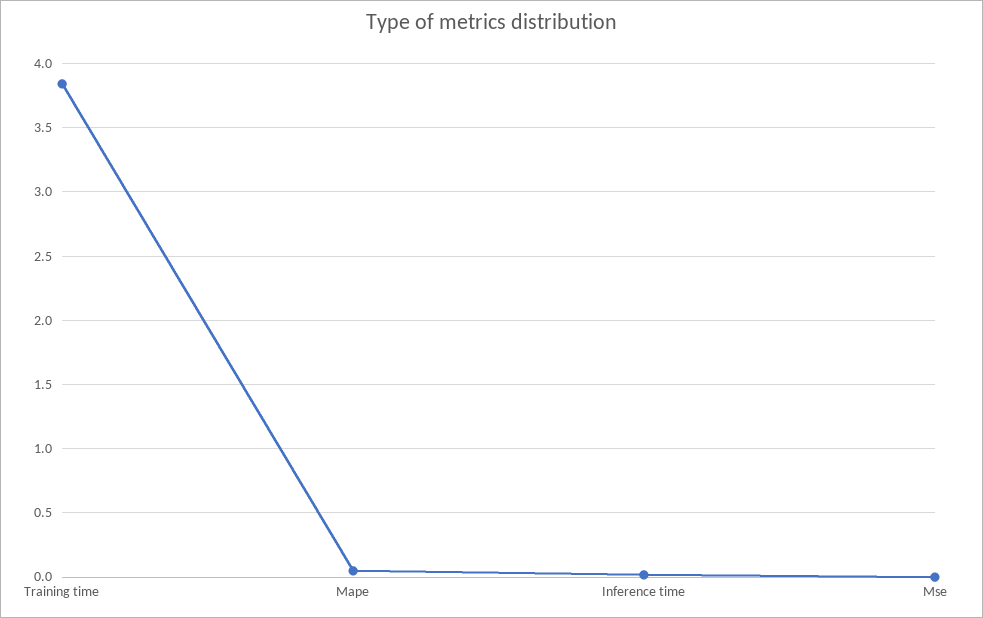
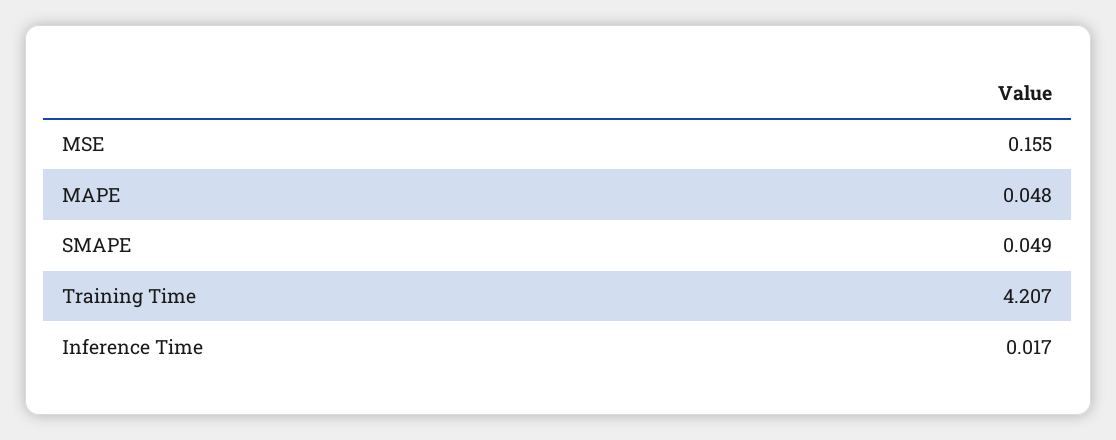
Training time: 3.85 -> 4.207
Mse: 0 -> 0.155
SMAPE: none -> 0.049

